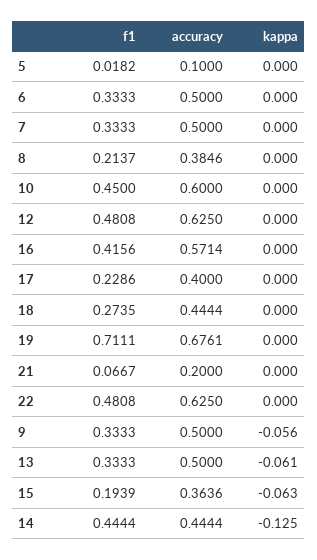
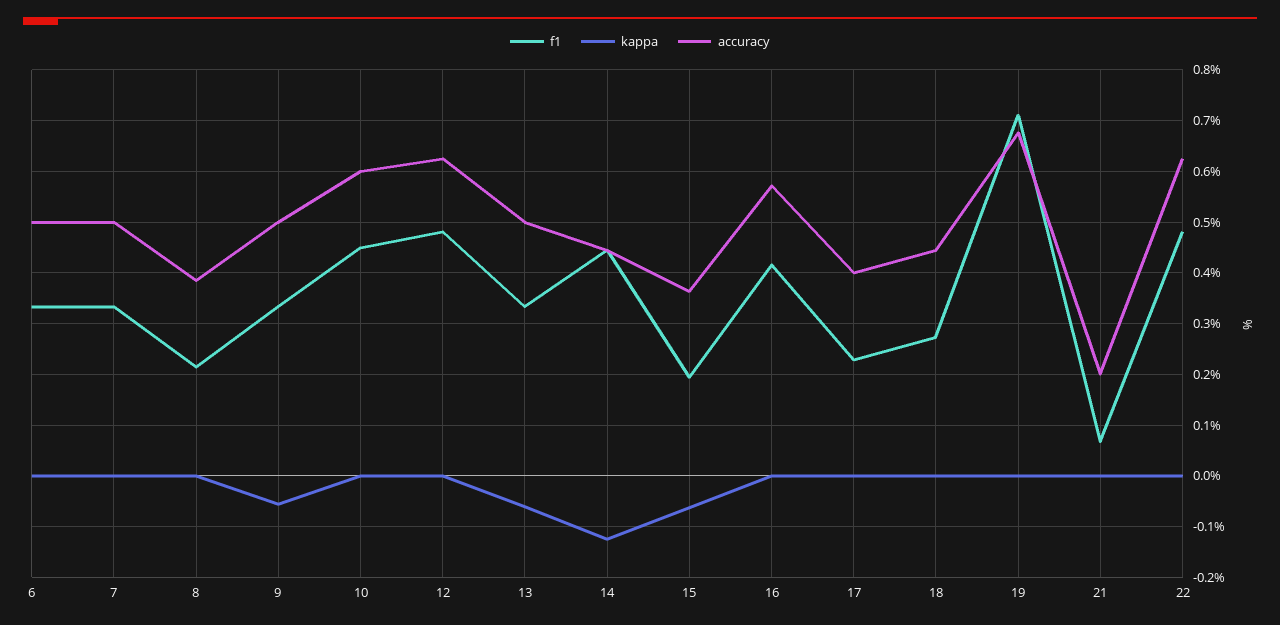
f1, 5: 0.0182 -> none
accuracy, 5: 0.1 -> none
kappa, 5: 0 -> none

